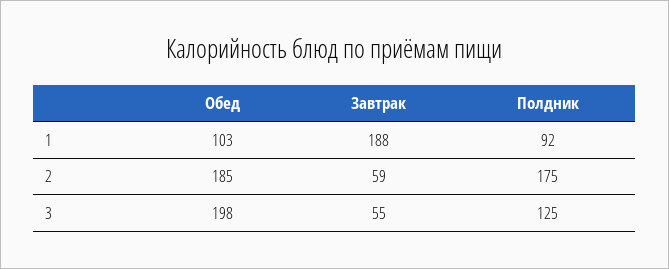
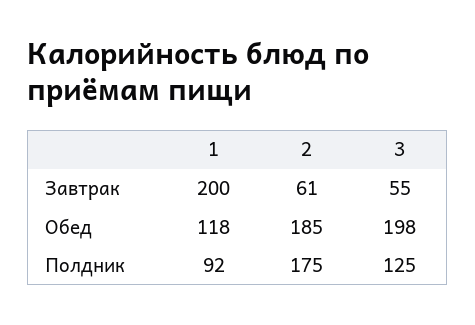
Обед, 1: 103 -> 118
Завтрак, 1: 188 -> 200
Завтрак, 2: 59 -> 61

